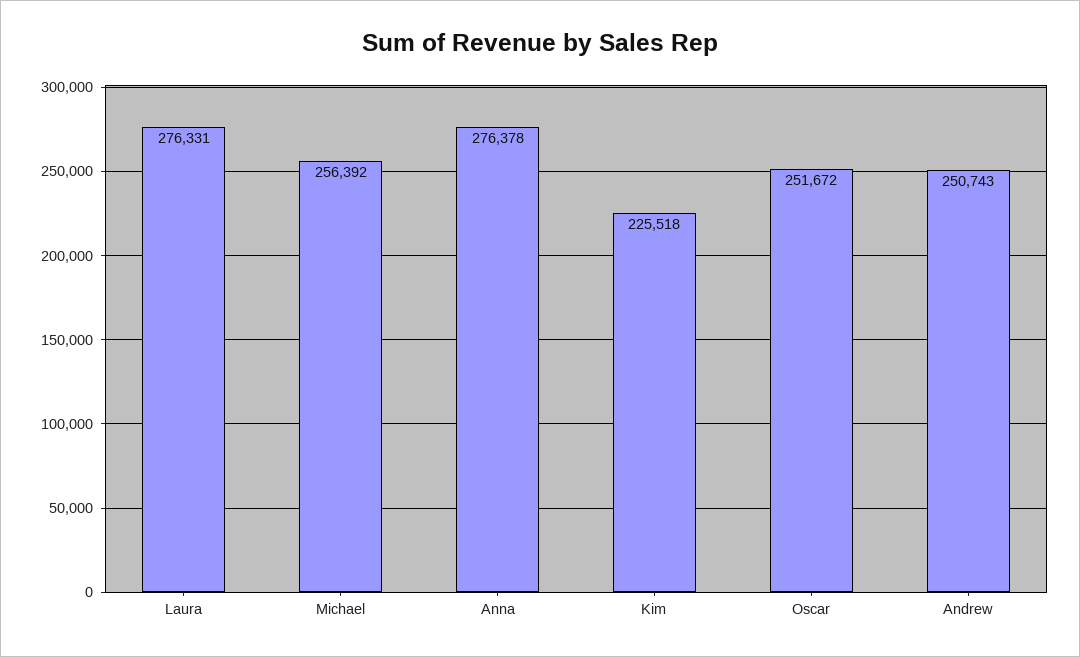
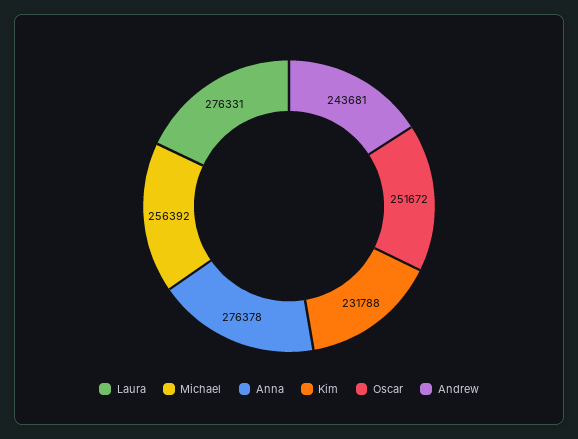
Kim: 225518 -> 231788
Andrew: 250743 -> 243681

